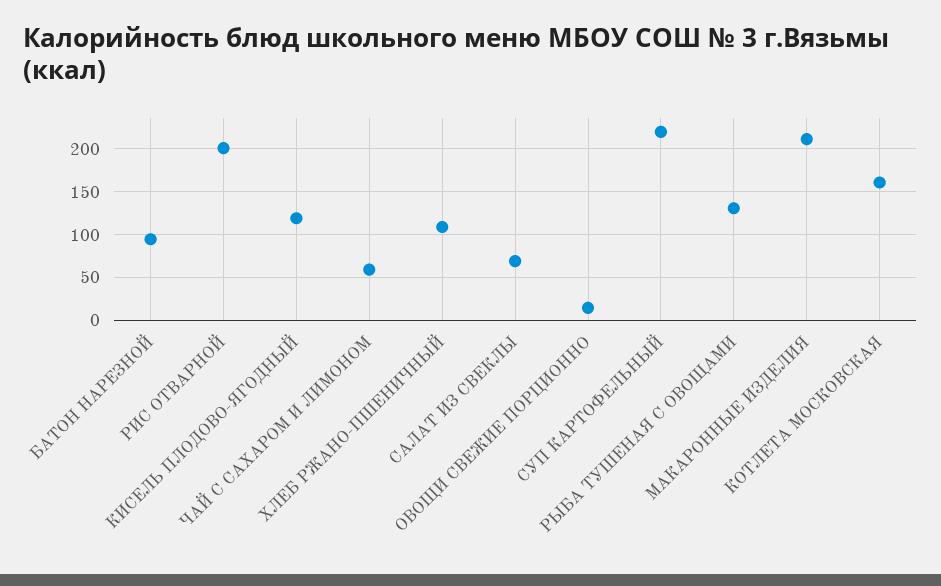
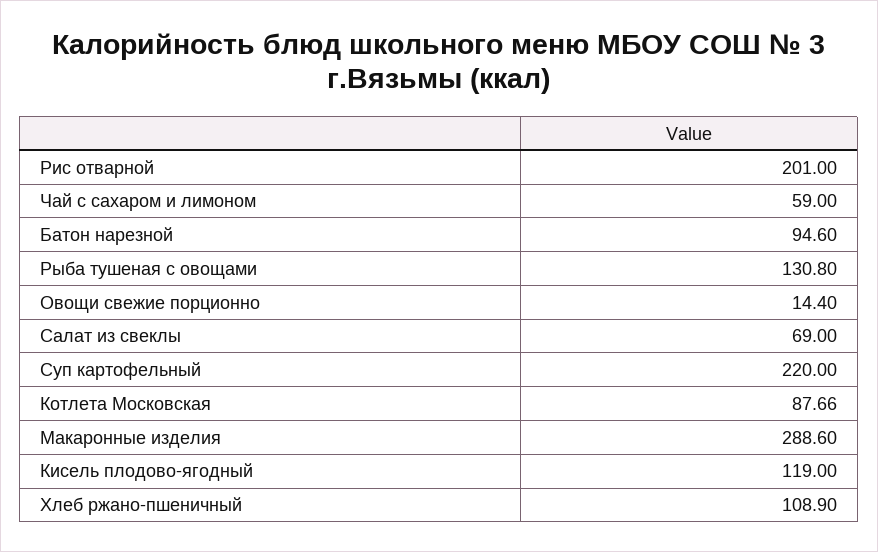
МАКАРОННЫЕ ИЗДЕЛИЯ: 210 -> 288.6
КОТЛЕТА МОСКОВСКАЯ: 160 -> 87.66

